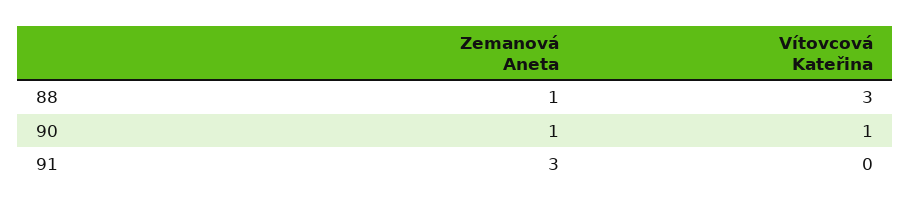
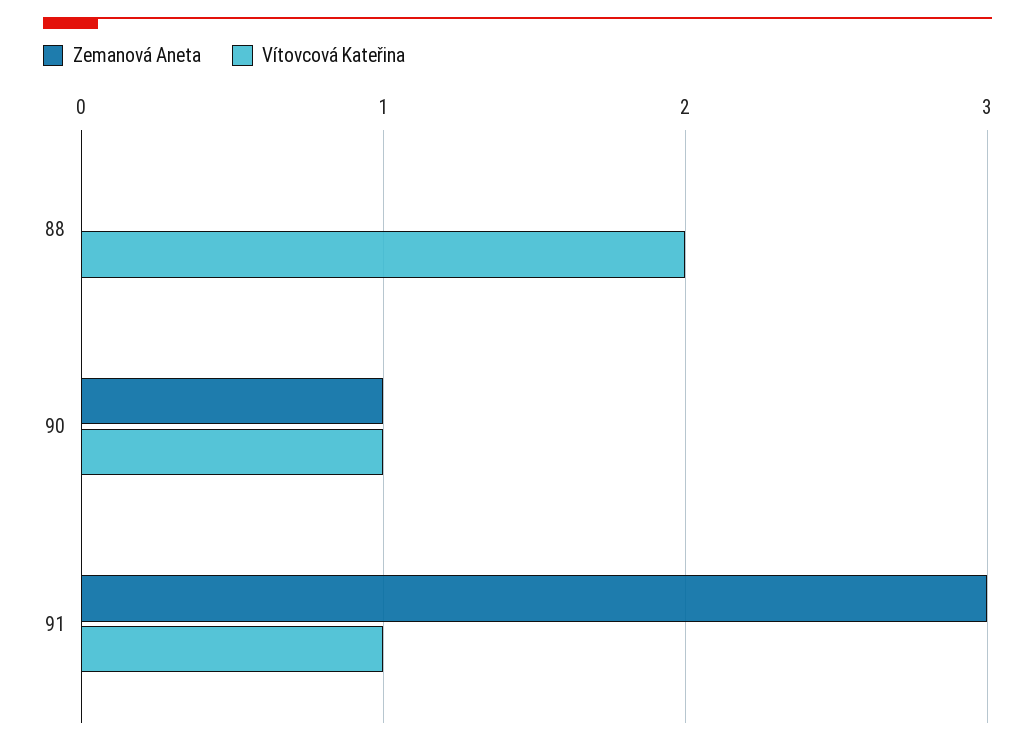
Zemanová Aneta, 88: 1 -> 0
Vítovcová Kateřina, 88: 3 -> 2
Vítovcová Kateřina, 91: 0 -> 1

